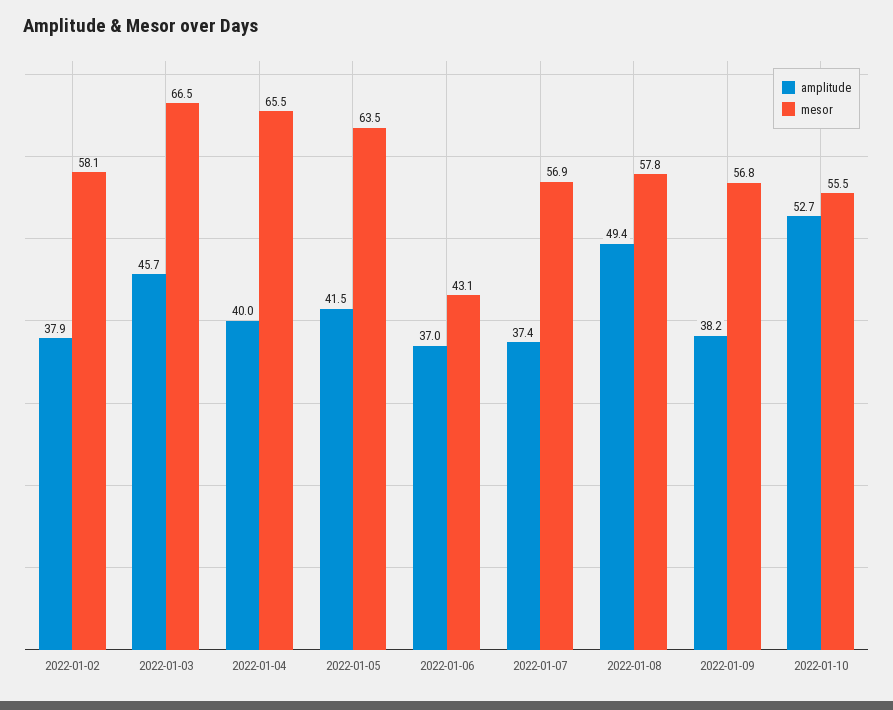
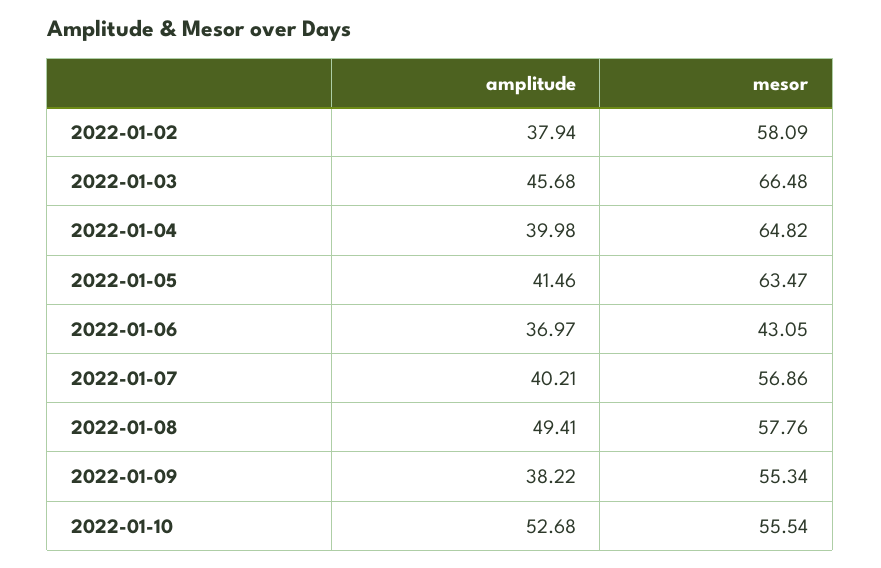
mesor, 2022-01-04: 65.5 -> 64.82
amplitude, 2022-01-07: 37.4 -> 40.21
mesor, 2022-01-09: 56.8 -> 55.34

